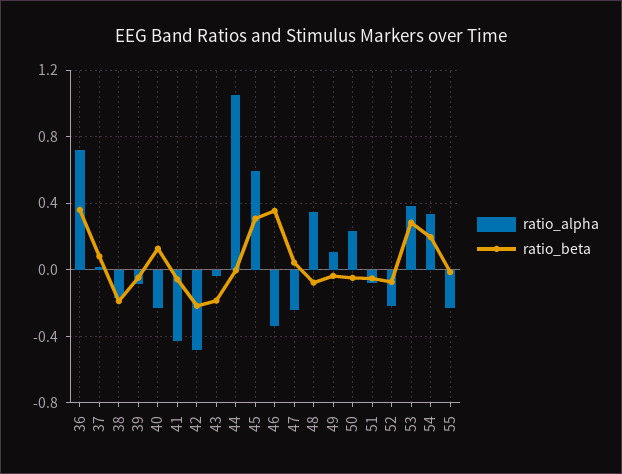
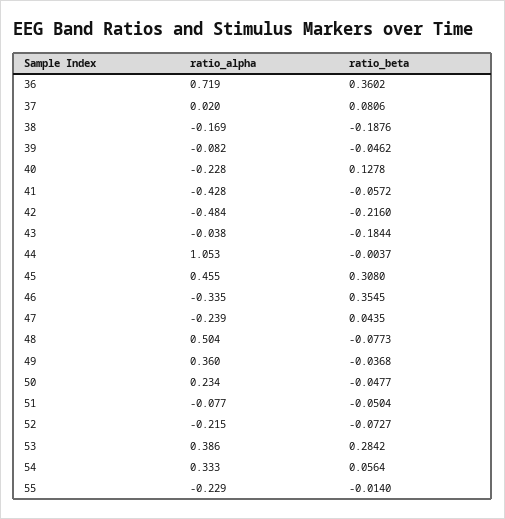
ratio_alpha, 45: 0.6 -> 0.455
ratio_alpha, 48: 0.35 -> 0.504
ratio_alpha, 49: 0.1 -> 0.36
ratio_beta, 54: 0.2 -> 0.0564

